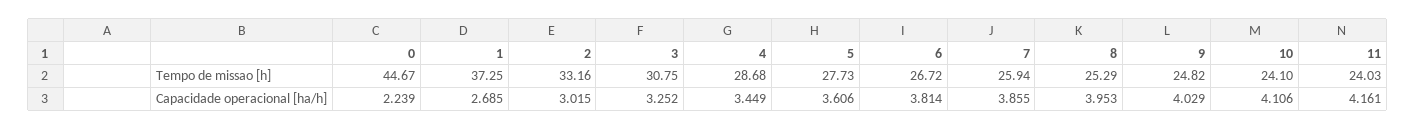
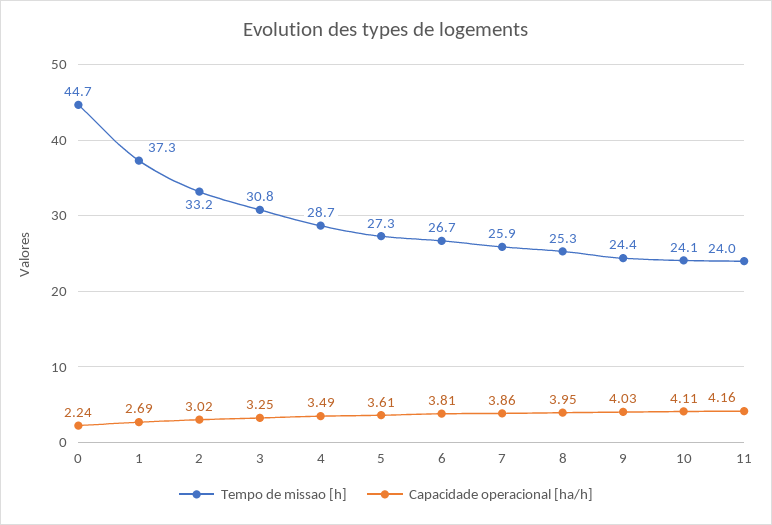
Tempo de missao [h], 5: 27.73 -> 27.3
Tempo de missao [h], 9: 24.82 -> 24.4
Capacidade operacional [ha/h], 4: 3.449 -> 3.49

